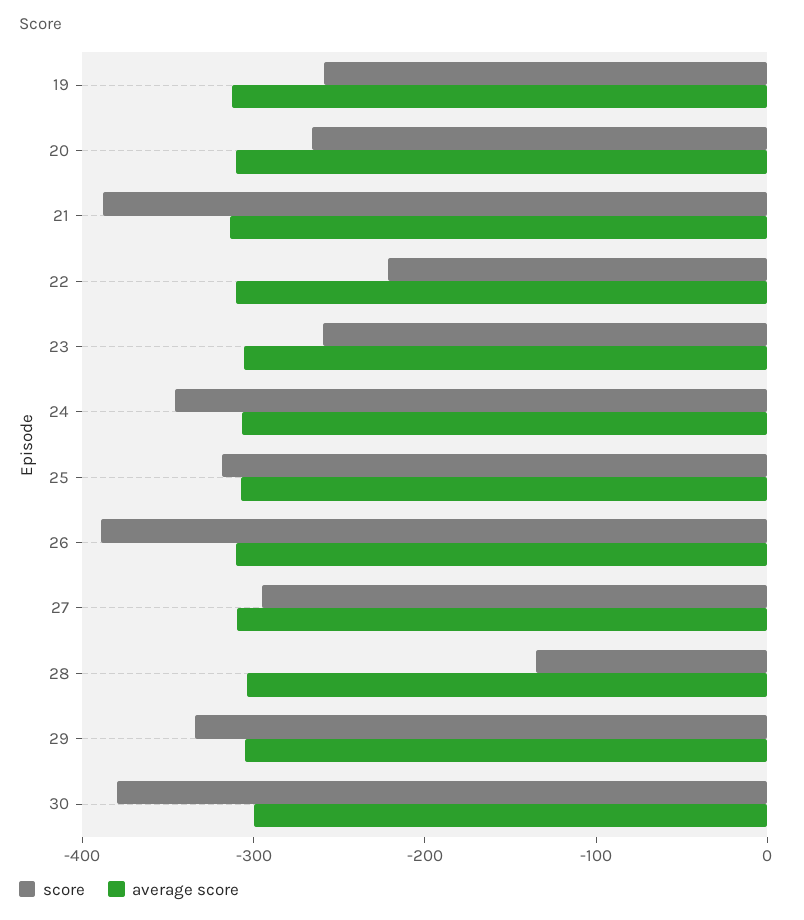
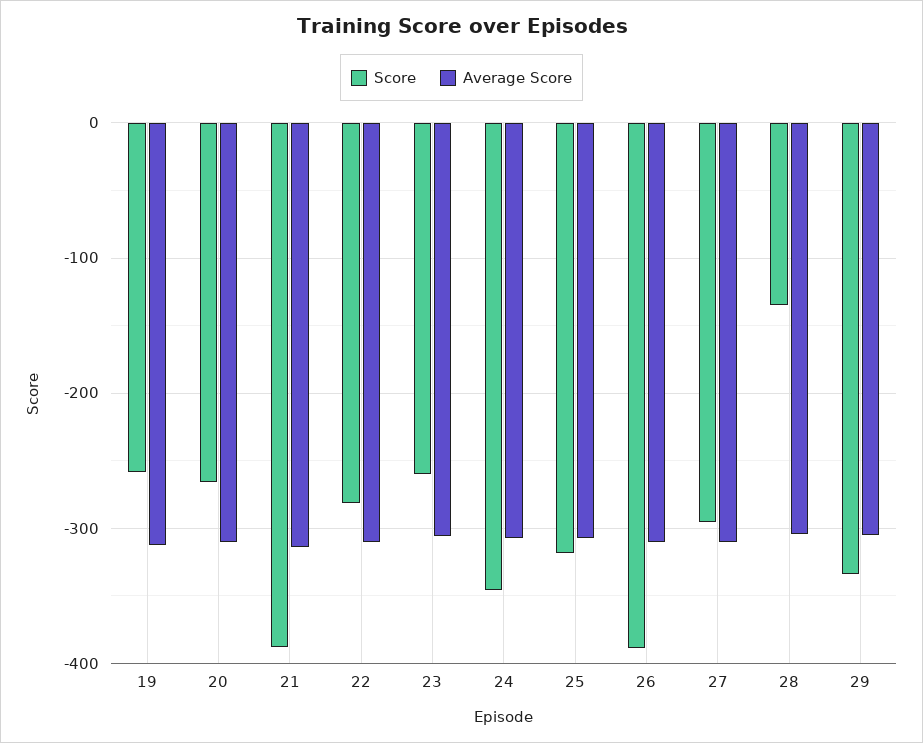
score, 22: -220 -> -280
score, 30: -380 -> none
average score, 30: -300 -> none

